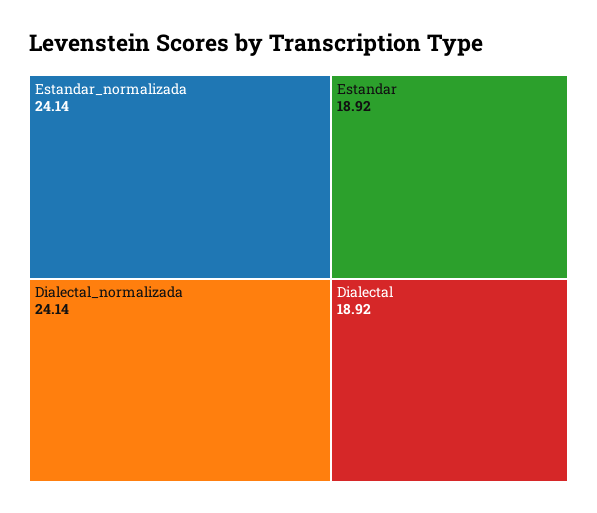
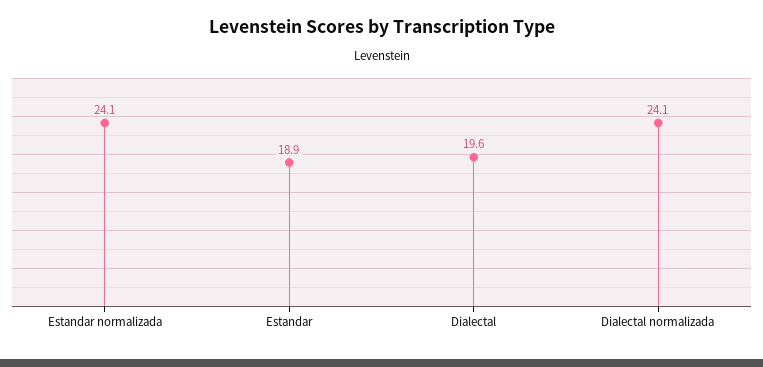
Dialectal: 18.92 -> 19.6

